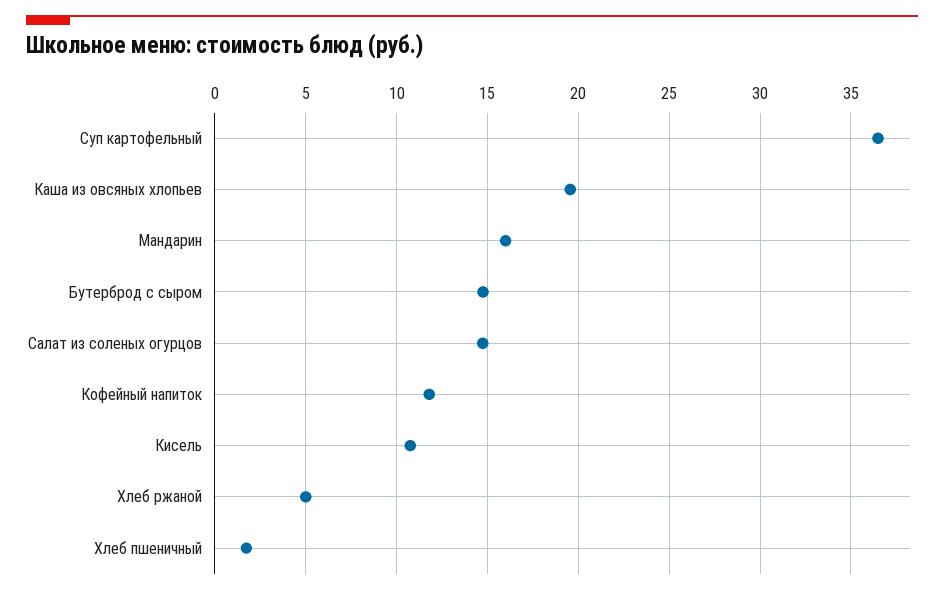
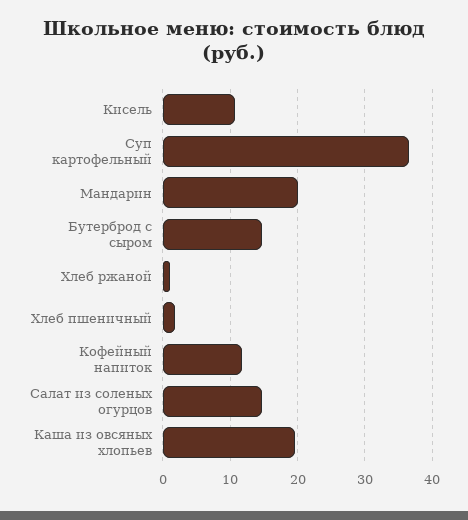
Мандарин: 16 -> 20
Хлеб ржаной: 5 -> 1

